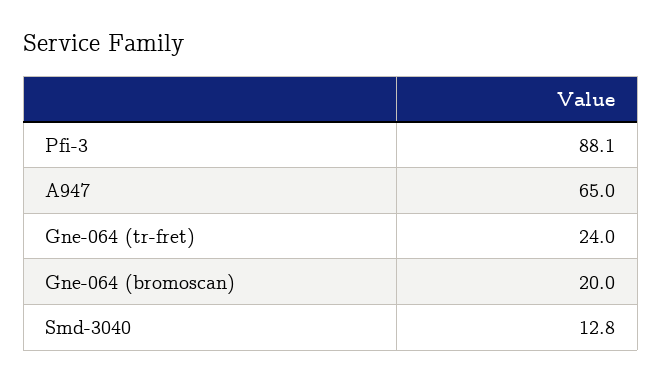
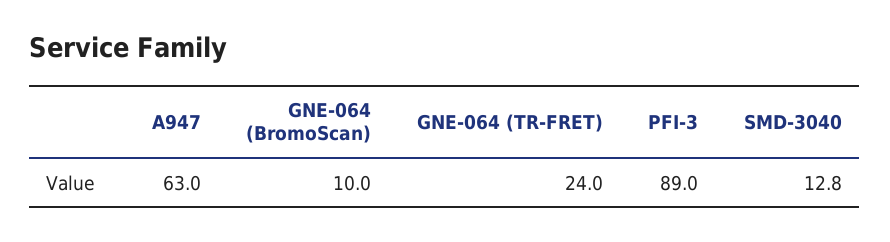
Pfi-3: 88.1 -> 89
A947: 65 -> 63
Gne-064 (bromoscan): 20 -> 10

